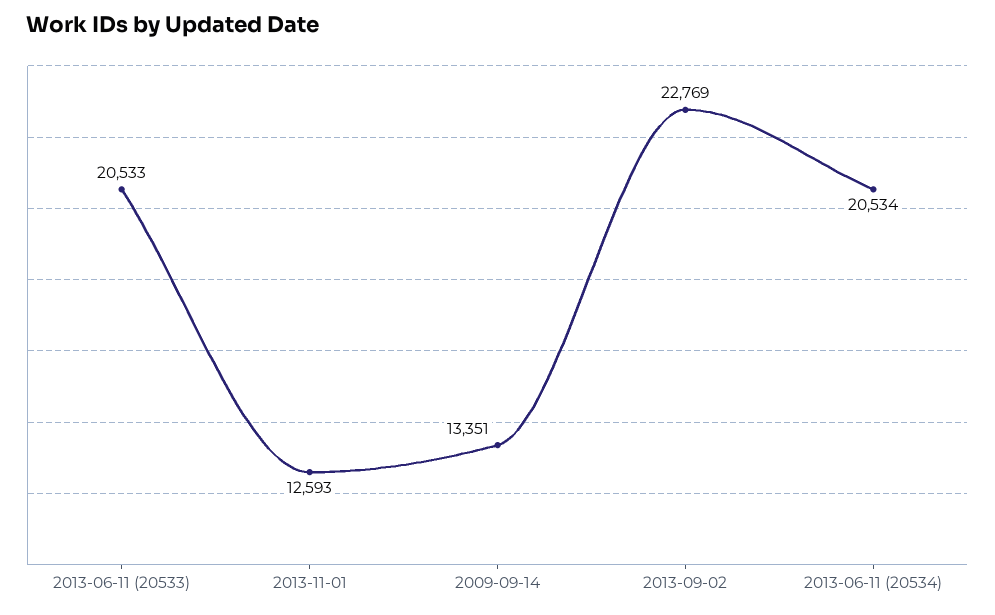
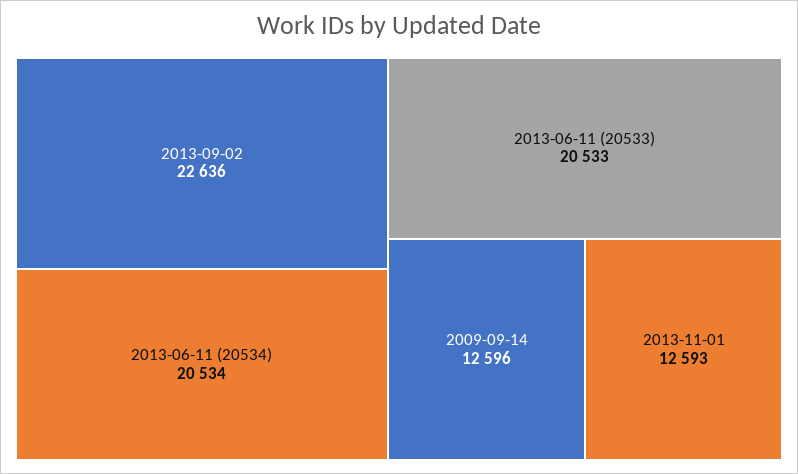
2009-09-14: 13351 -> 12596
2013-09-02: 22769 -> 22636

